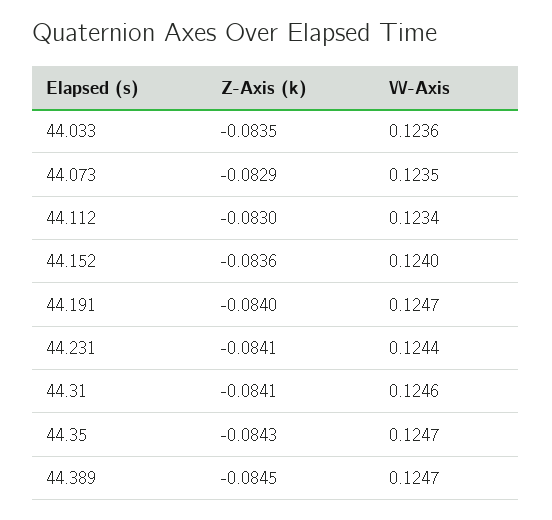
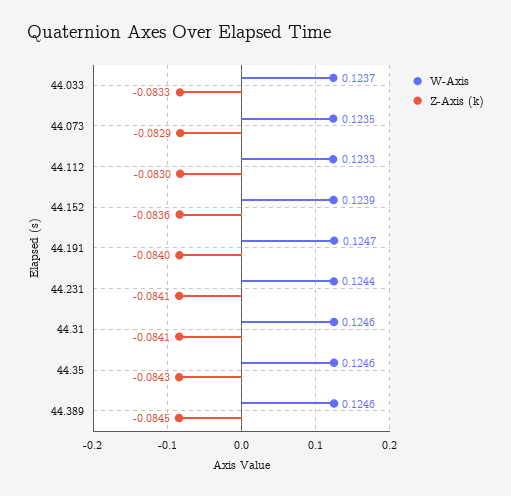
Z-Axis (k), 44.033: -0.0835 -> -0.0833
W-Axis, 44.033: 0.1236 -> 0.1237
W-Axis, 44.112: 0.1234 -> 0.1233
W-Axis, 44.152: 0.124 -> 0.1239
W-Axis, 44.35: 0.1247 -> 0.1246
W-Axis, 44.389: 0.1247 -> 0.1246

